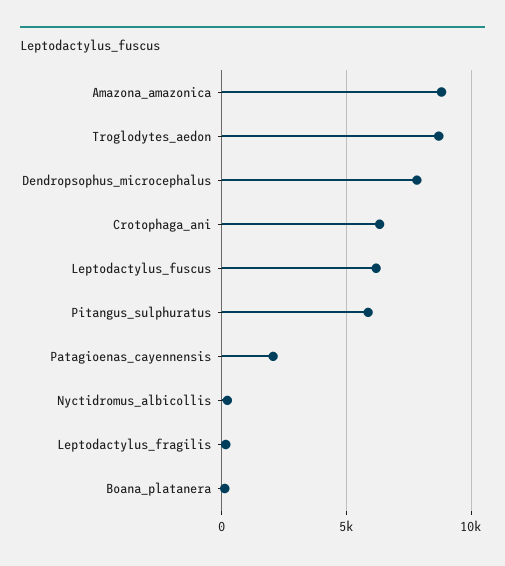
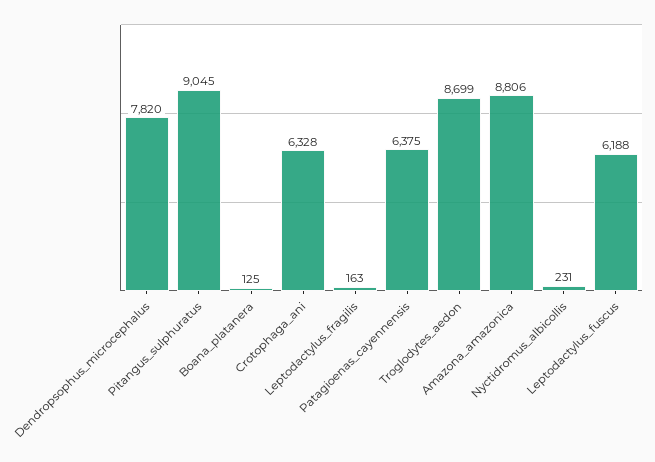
Pitangus_sulphuratus: 6000 -> 9045
Patagioenas_cayennensis: 2000 -> 6375

